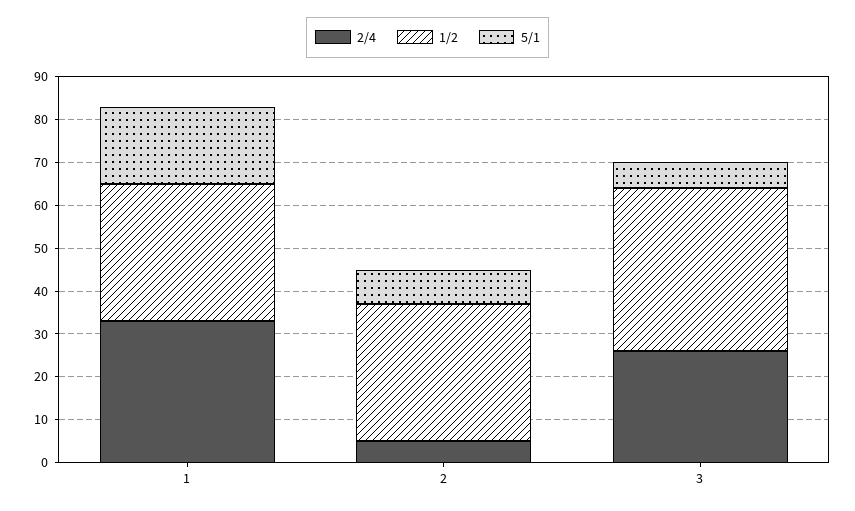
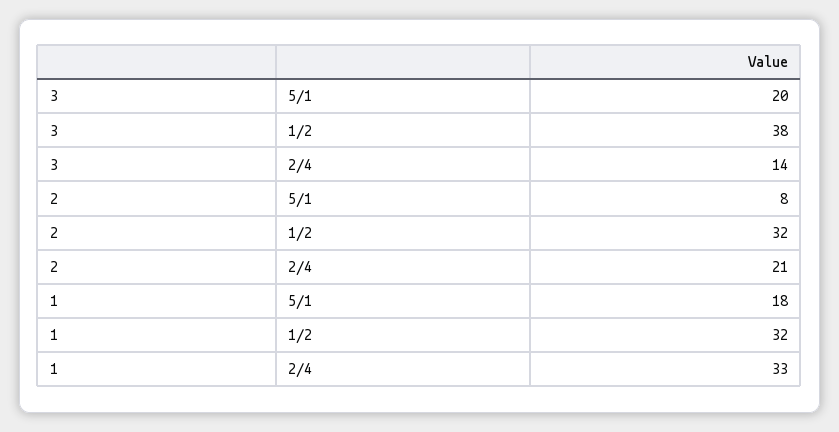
2/4, 2: 5 -> 21
2/4, 3: 25 -> 14
5/1, 3: 5 -> 20

